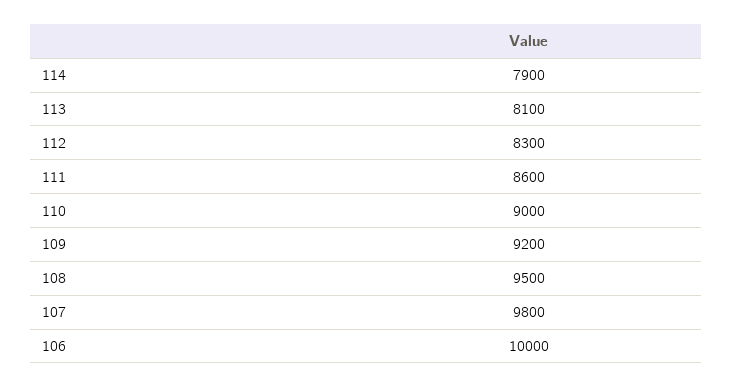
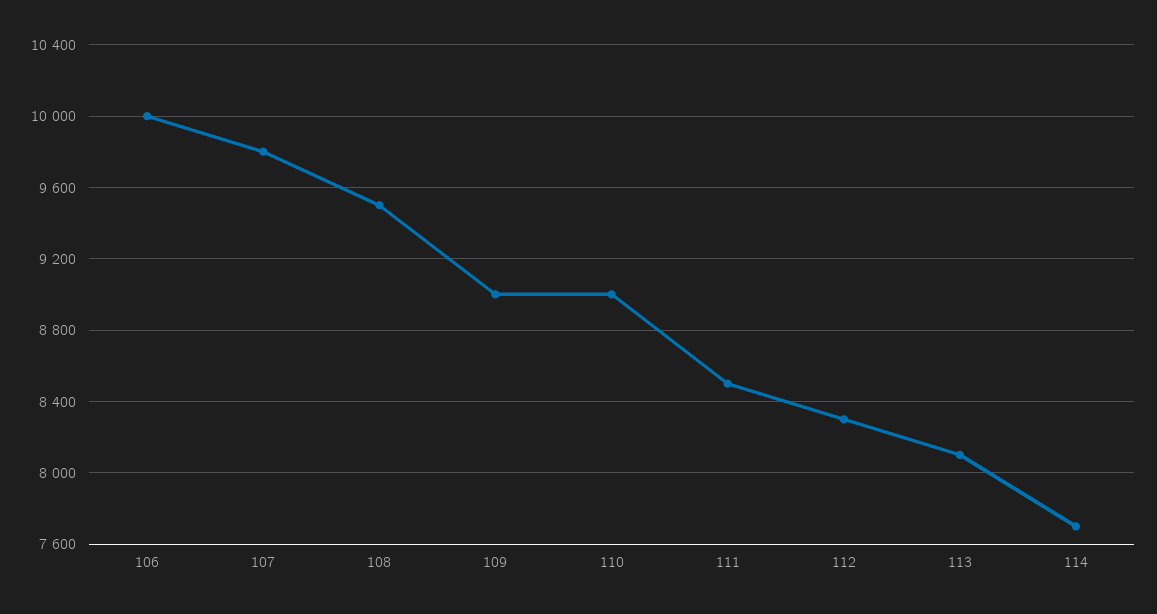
114: 7900 -> 7700
111: 8600 -> 8500
109: 9200 -> 9000

